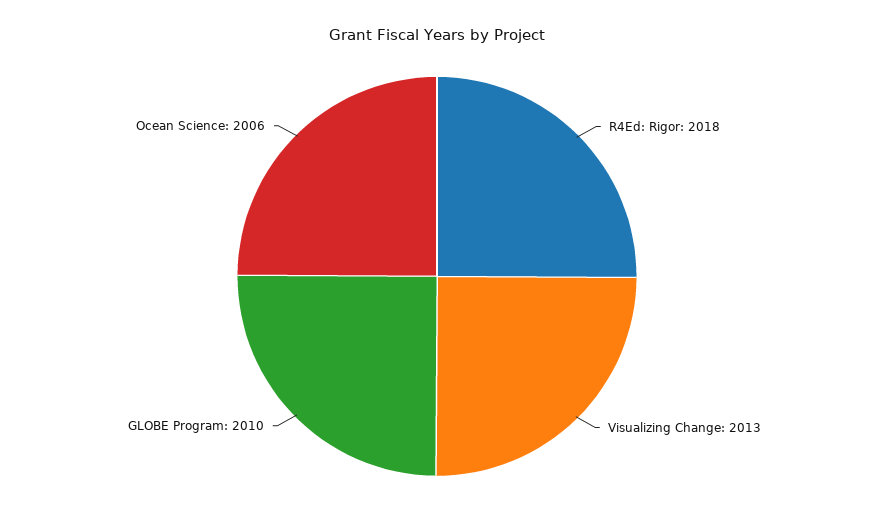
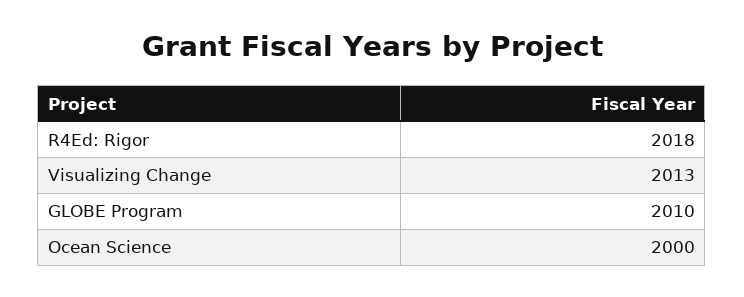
Ocean Science: 2006 -> 2000

